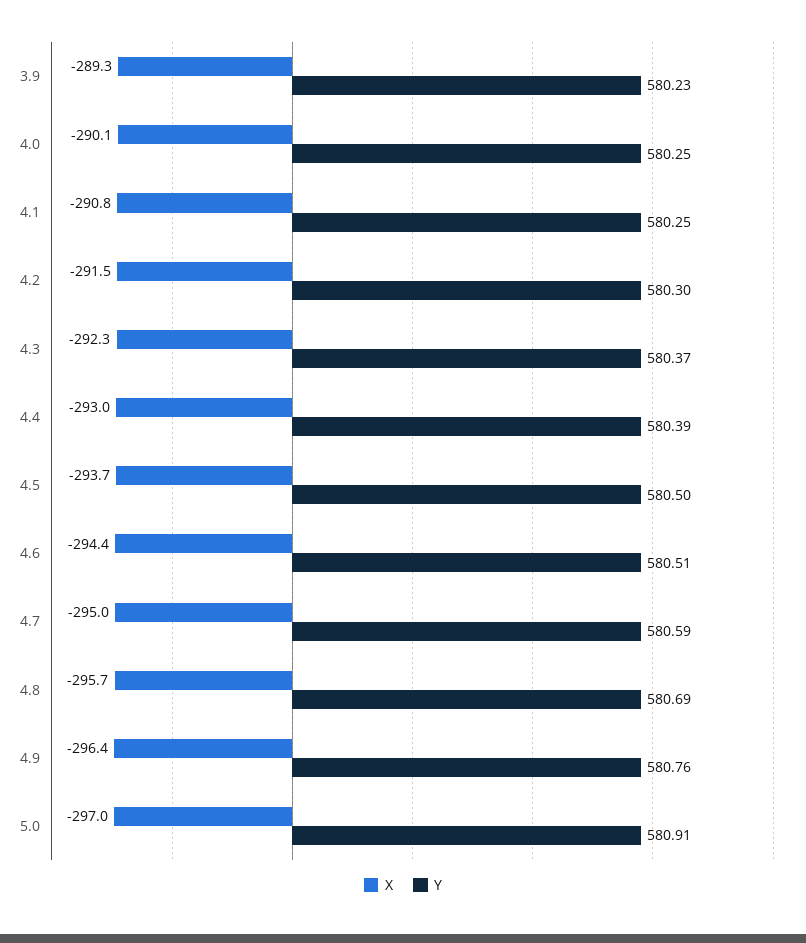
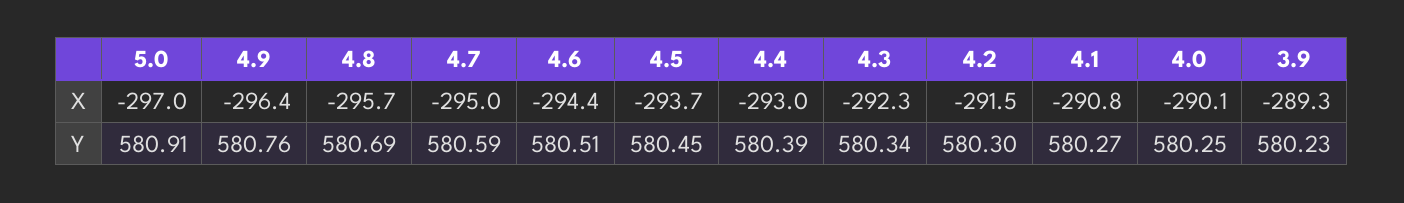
Y, 4.1: 580.25 -> 580.27
Y, 4.3: 580.37 -> 580.34
Y, 4.5: 580.5 -> 580.45

